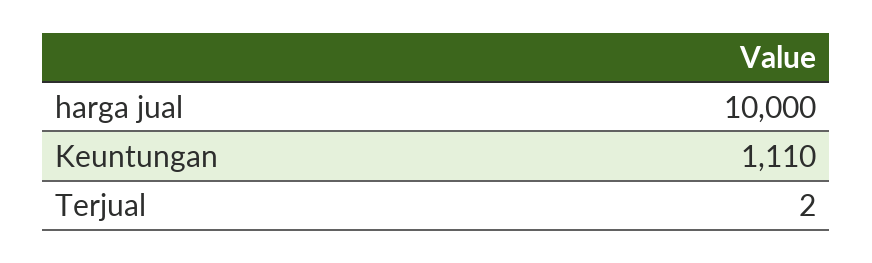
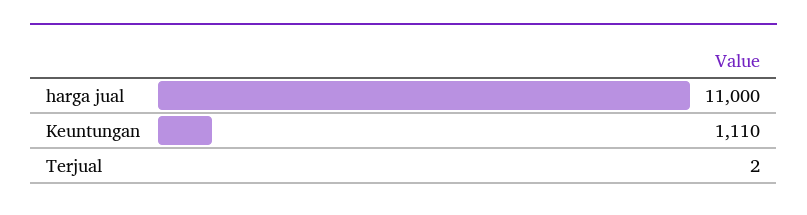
harga jual: 10000 -> 11000

